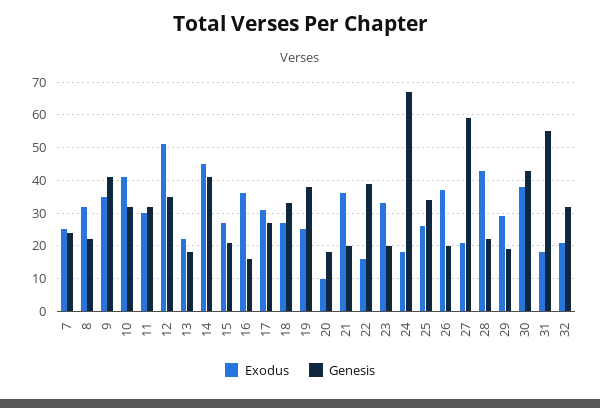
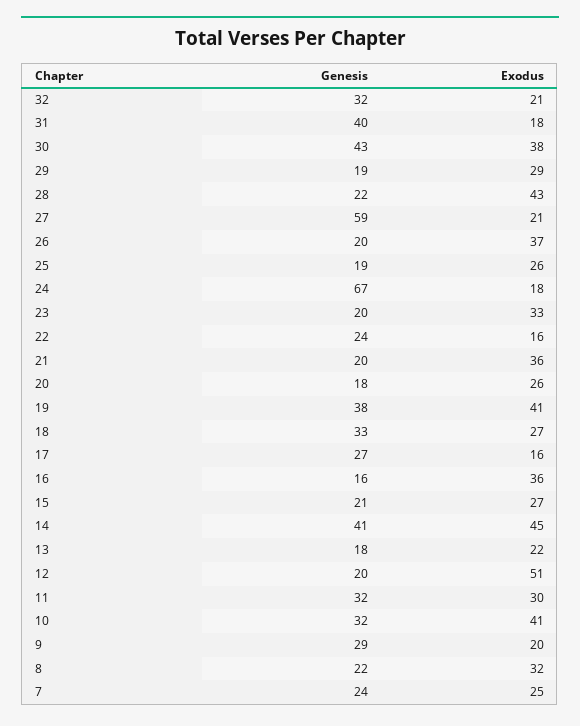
Exodus, 9: 35 -> 20
Genesis, 9: 40 -> 29
Genesis, 12: 35 -> 20
Exodus, 17: 30 -> 16
Exodus, 19: 25 -> 41
Exodus, 20: 10 -> 26
Genesis, 22: 40 -> 24
Genesis, 25: 35 -> 19
Genesis, 31: 55 -> 40

